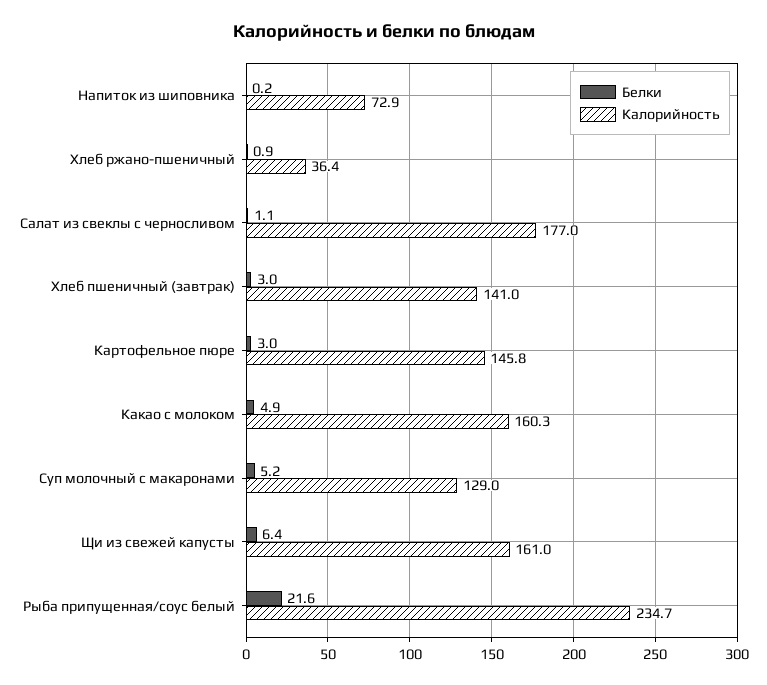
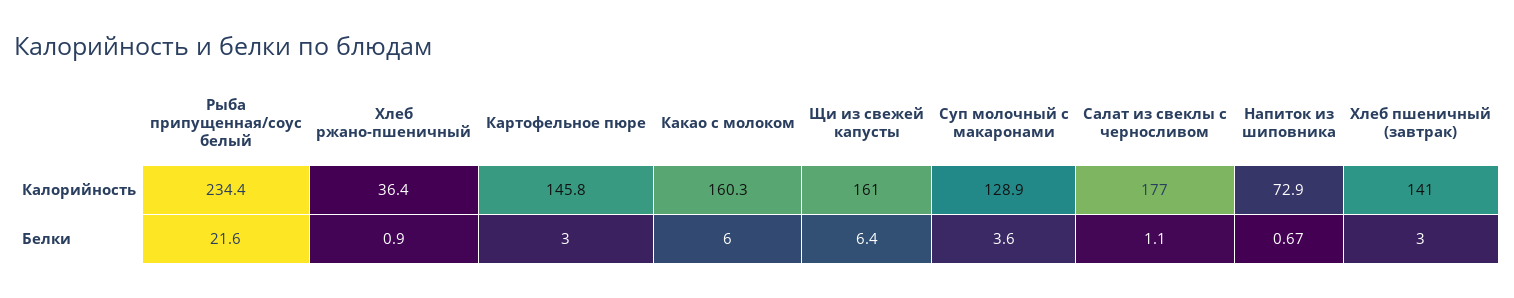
Белки, Напиток из шиповника: 0.2 -> 0.67
Белки, Какао с молоком: 4.9 -> 6
Белки, Суп молочный с макаронами: 5.2 -> 3.6
Калорийность, Суп молочный с макаронами: 129 -> 128.9
Калорийность, Рыба припущенная/соус белый: 234.7 -> 234.4

